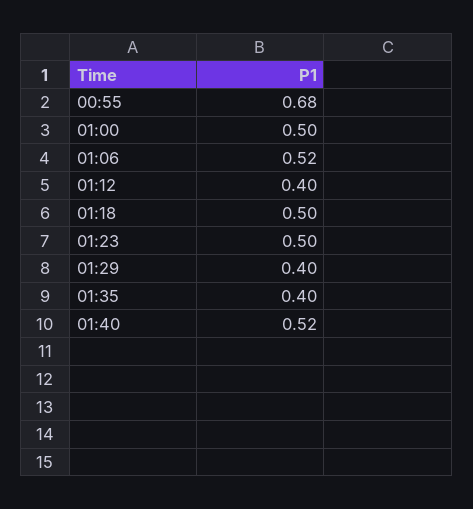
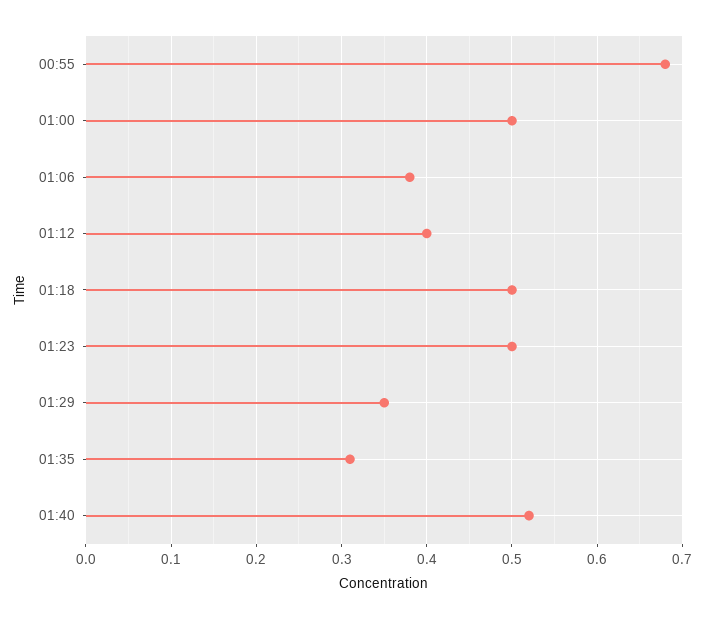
01:06: 0.52 -> 0.38
01:29: 0.4 -> 0.35
01:35: 0.4 -> 0.31

